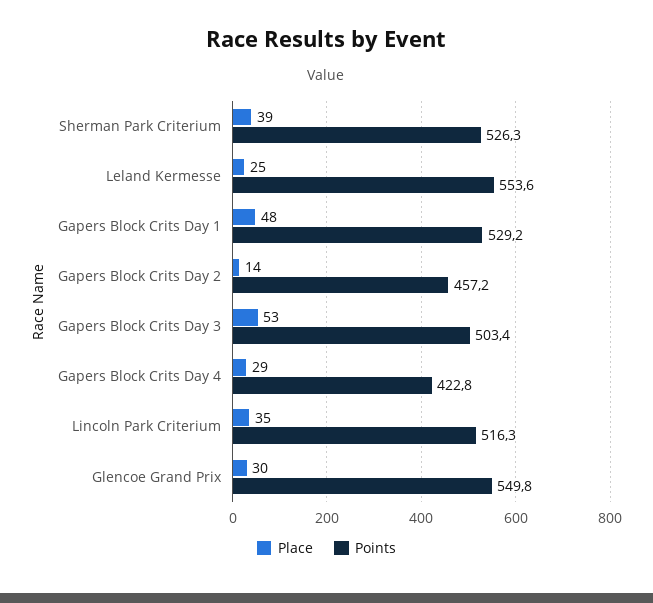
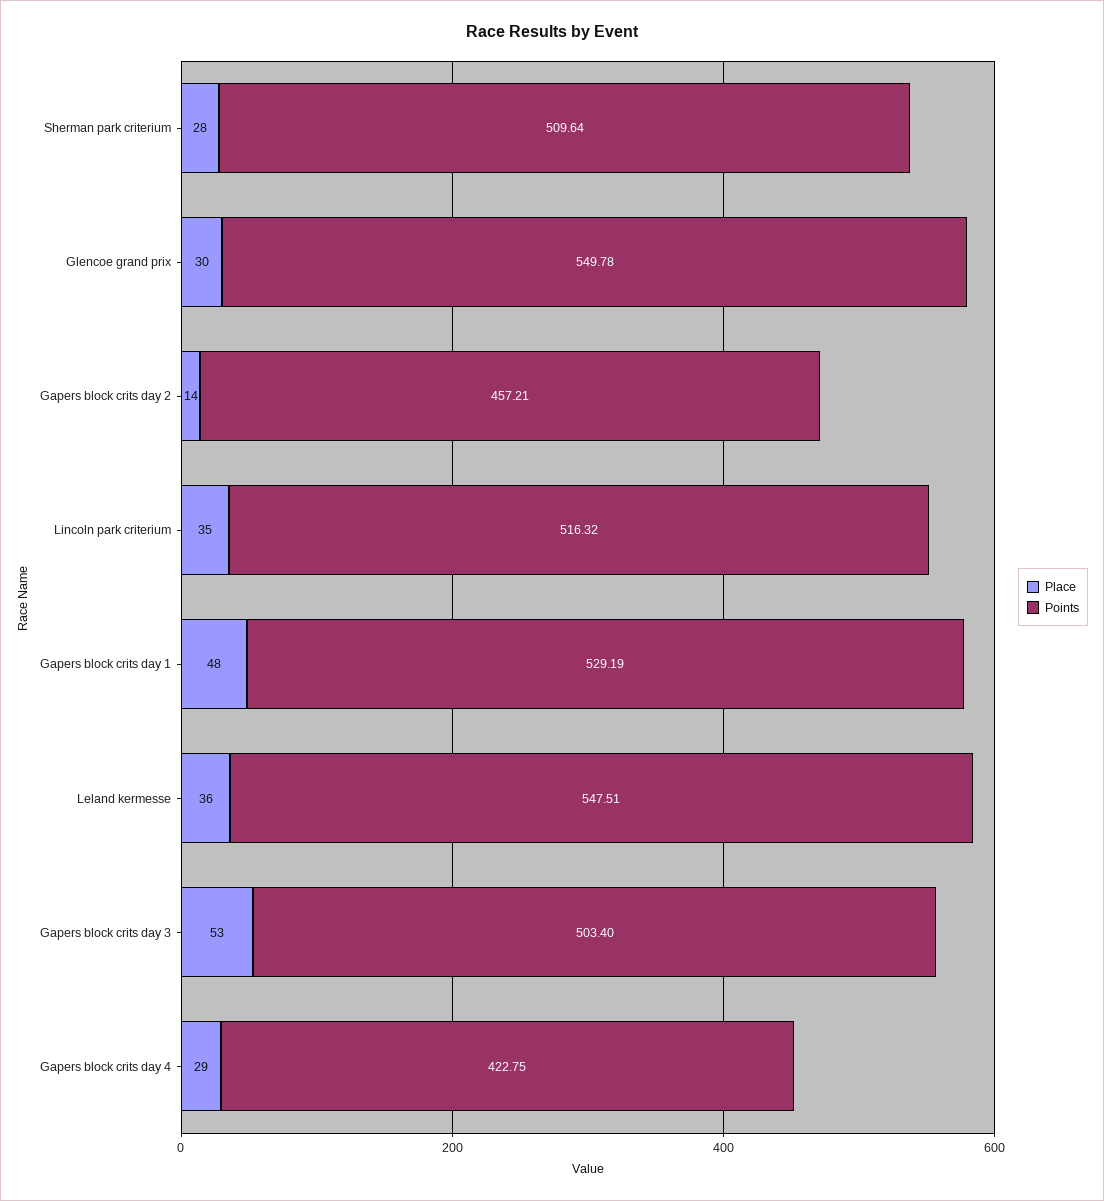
Place, Sherman Park Criterium: 39 -> 28
Points, Sherman Park Criterium: 526.3 -> 509.64
Place, Leland Kermesse: 25 -> 36
Points, Leland Kermesse: 553.6 -> 547.51

